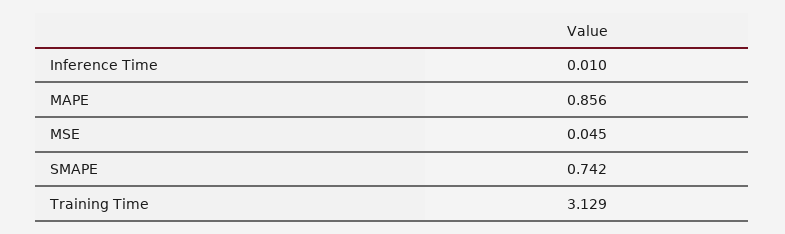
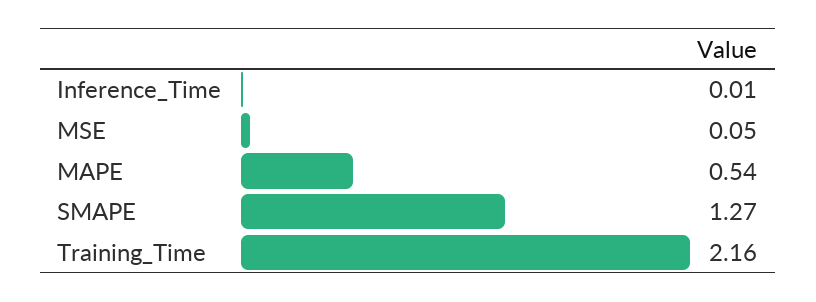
MAPE: 0.856 -> 0.54
SMAPE: 0.742 -> 1.27
Training Time: 3.129 -> 2.16

